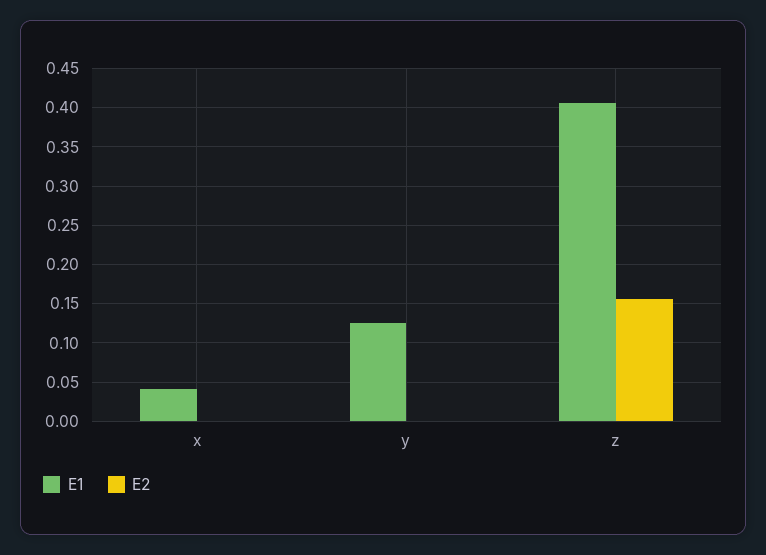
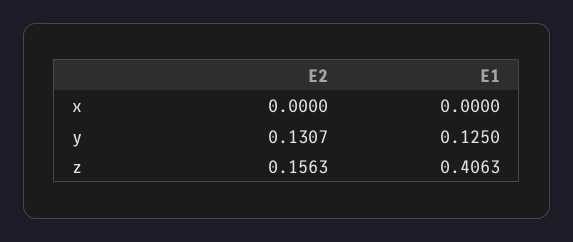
E1, x: 0.04 -> 0
E2, y: 0 -> 0.1307

